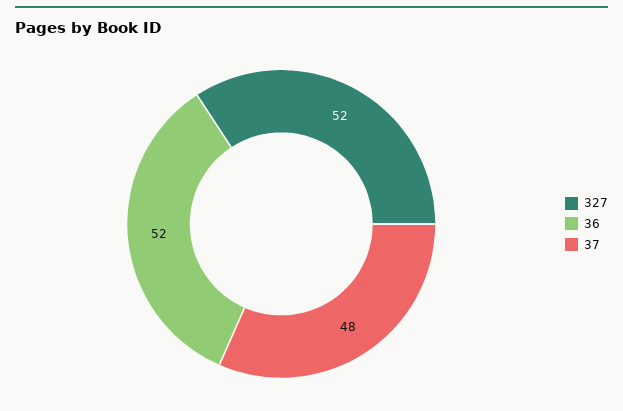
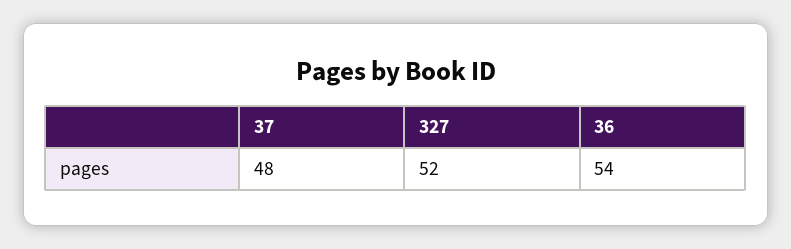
36: 52 -> 54

